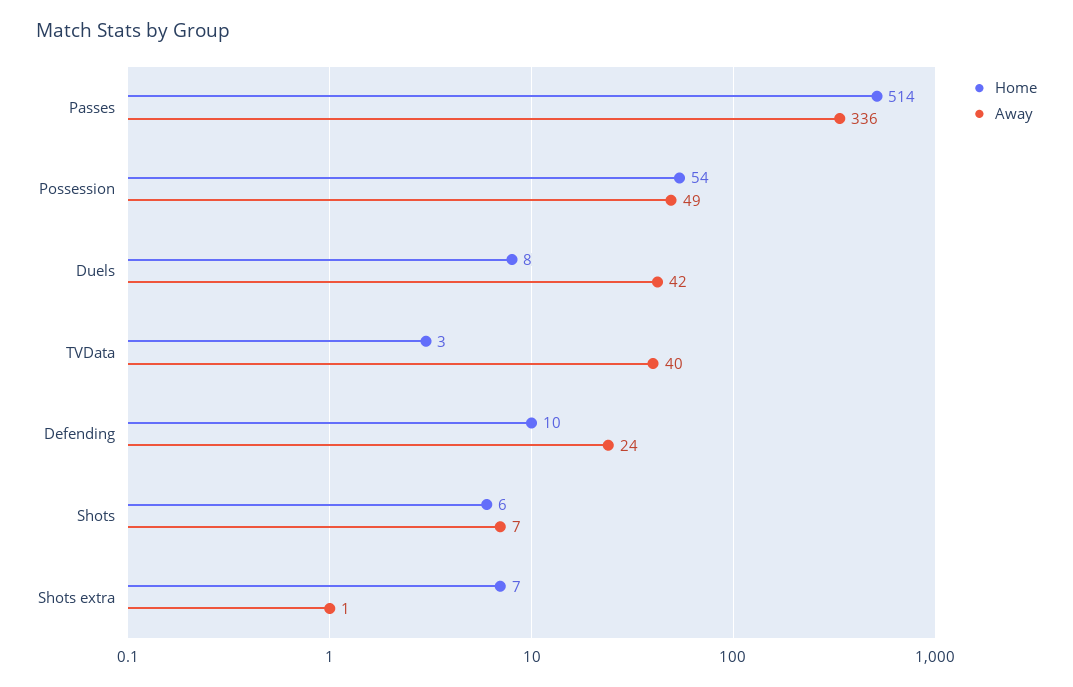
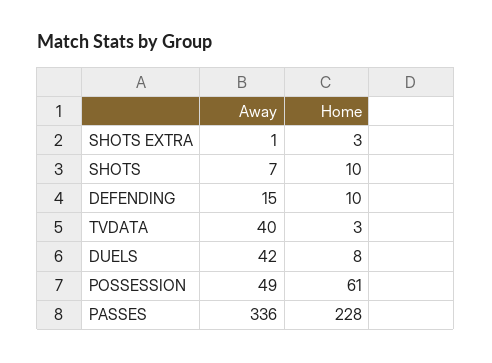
Home, Passes: 514 -> 228
Home, Possession: 54 -> 61
Away, Defending: 24 -> 15
Home, Shots: 6 -> 10
Home, Shots extra: 7 -> 3

